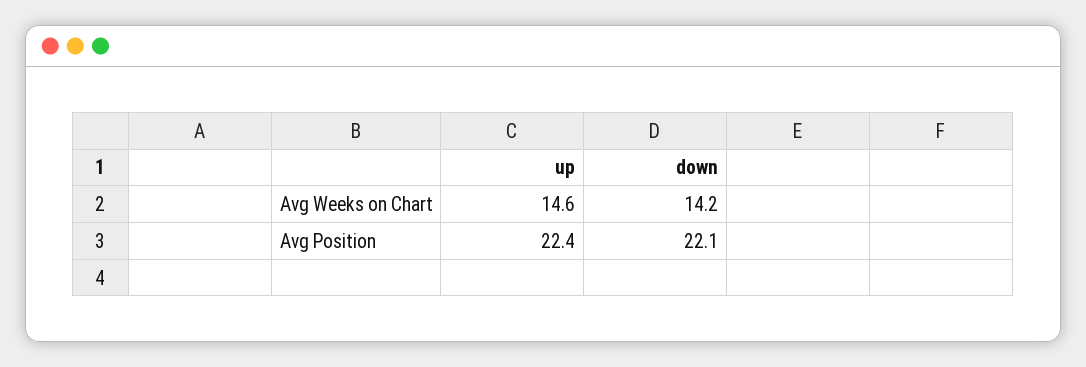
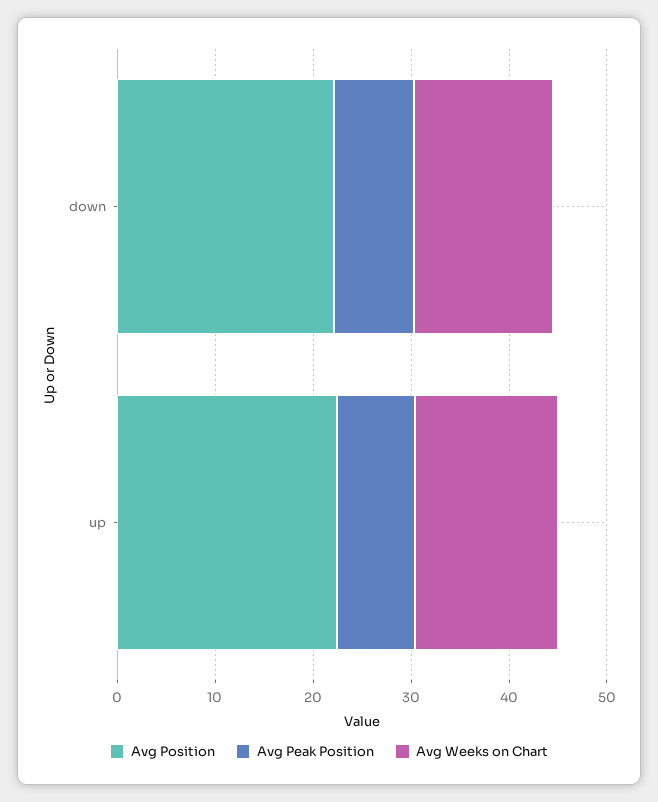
Avg Peak Position, down: none -> 8
Avg Peak Position, up: none -> 8

